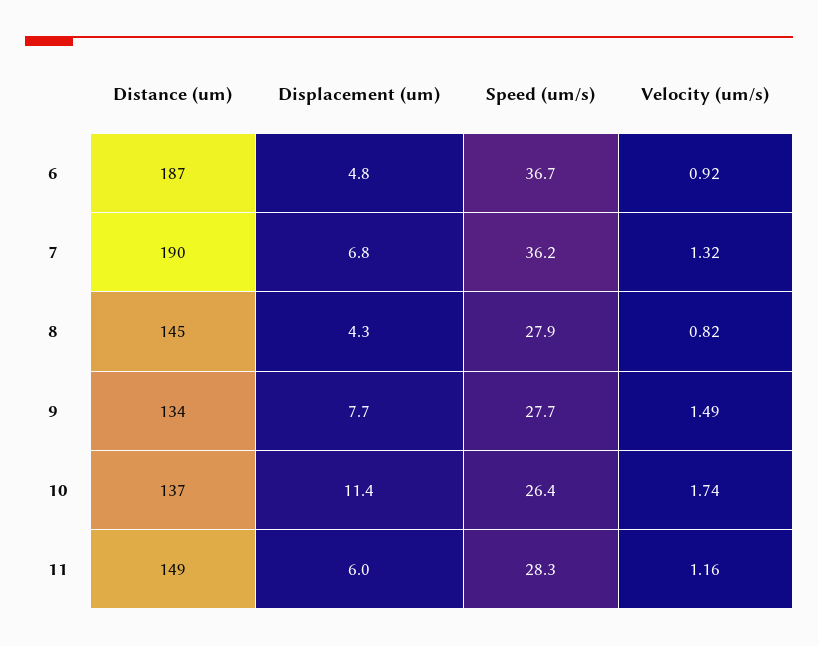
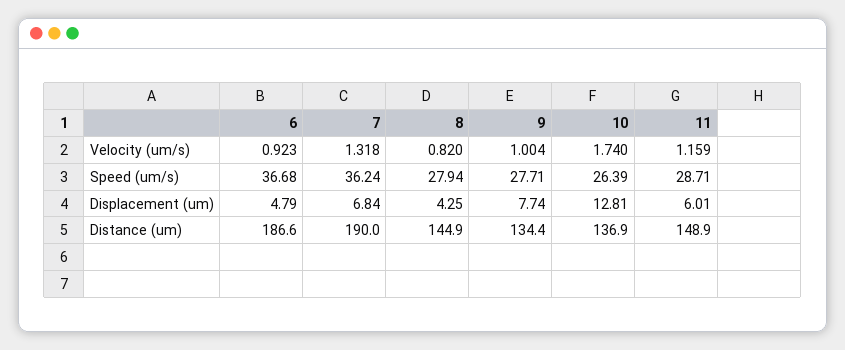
Velocity (um/s), 9: 1.49 -> 1.004
Displacement (um), 10: 11.4 -> 12.81
Speed (um/s), 11: 28.3 -> 28.71

